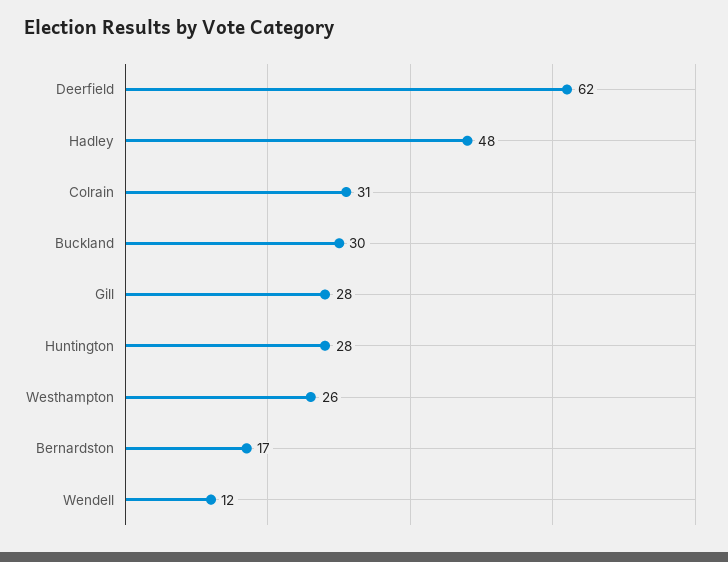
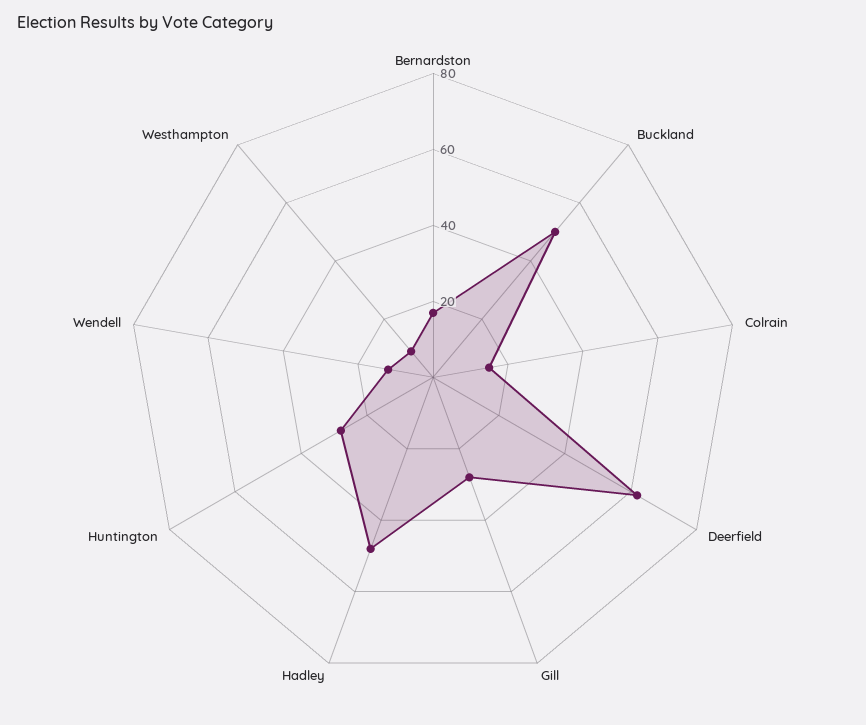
Colrain: 31 -> 15
Buckland: 30 -> 50
Westhampton: 26 -> 10

